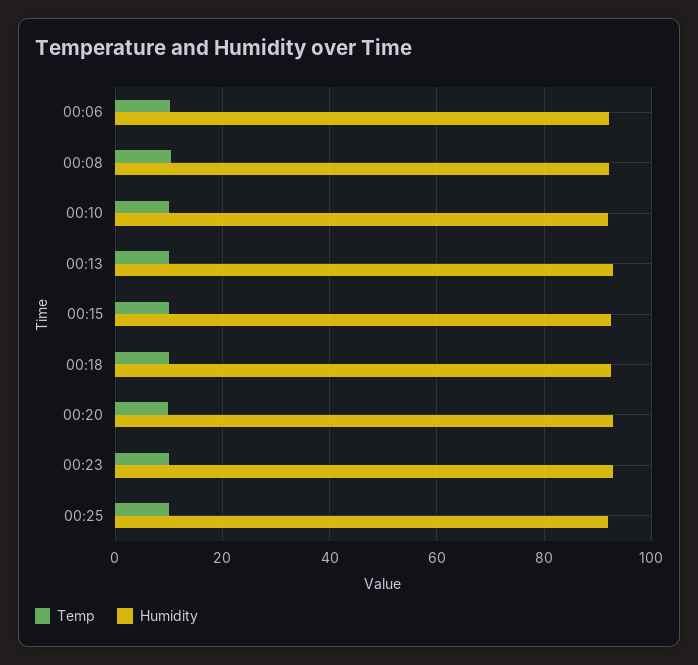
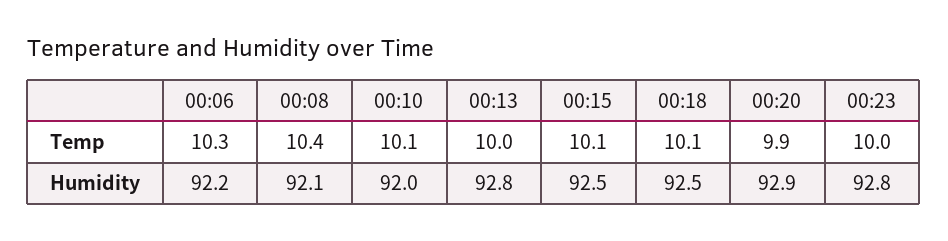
Temp, 00:25: 10 -> none
Humidity, 00:25: 92 -> none

